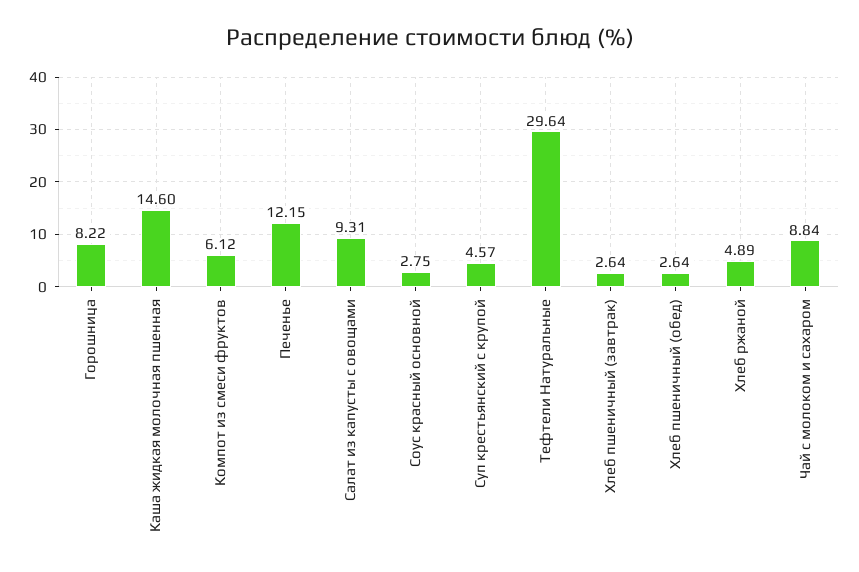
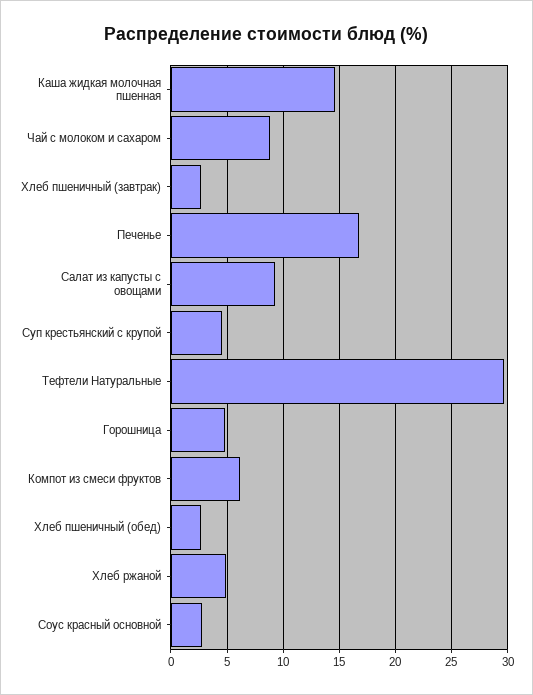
Горошница: 8.22 -> 5
Печенье: 12.15 -> 17

